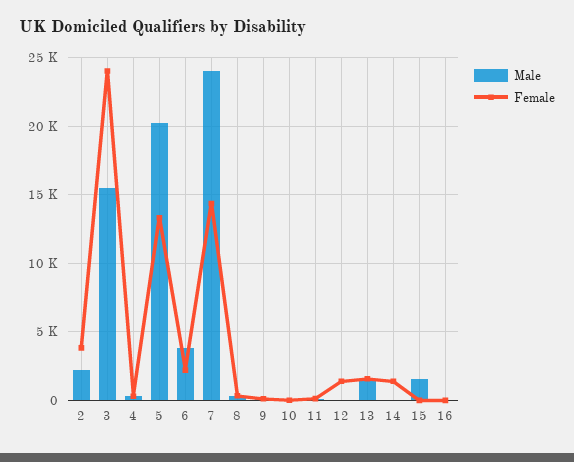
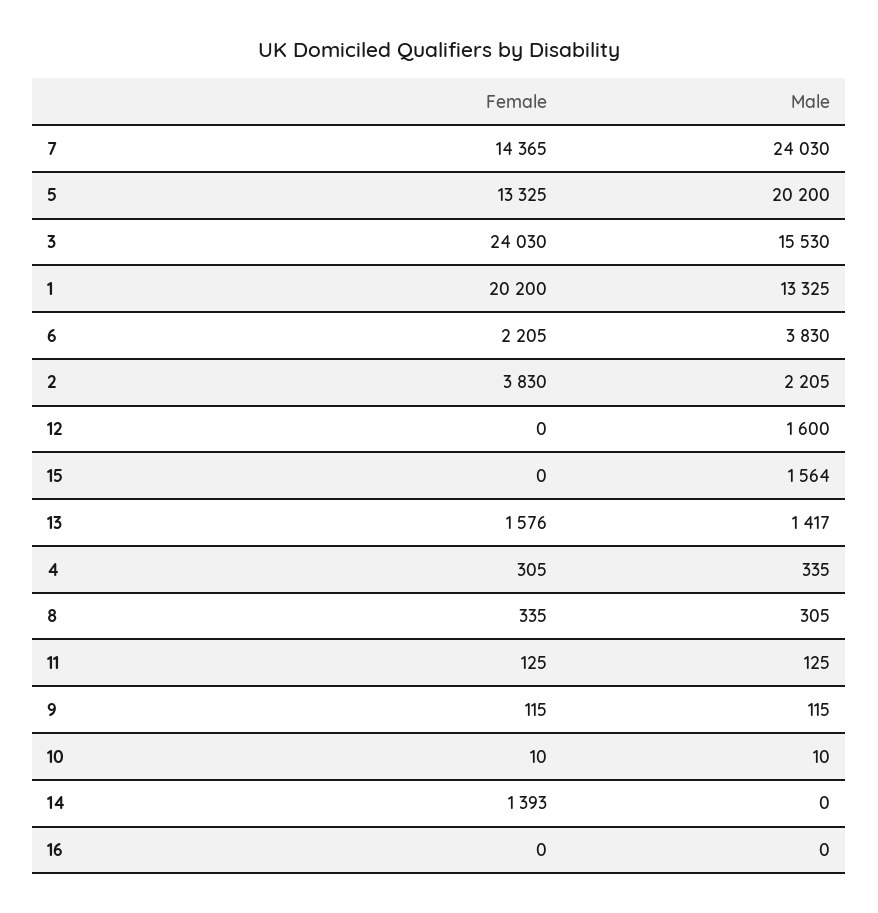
Male, 12: 0 -> 1600
Female, 12: 1500 -> 0
Female, 1: none -> 20200
Male, 1: none -> 13325

